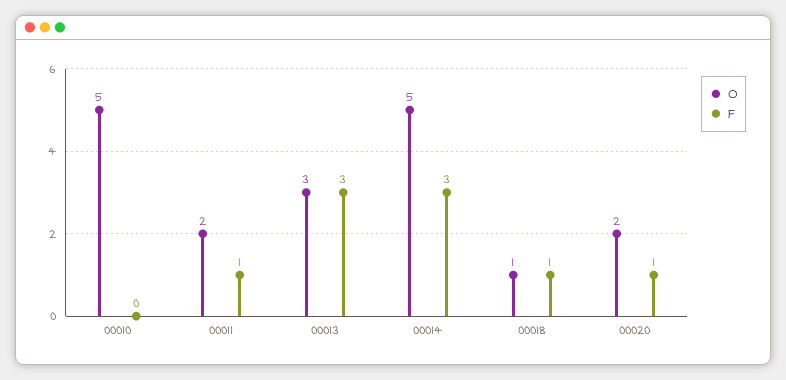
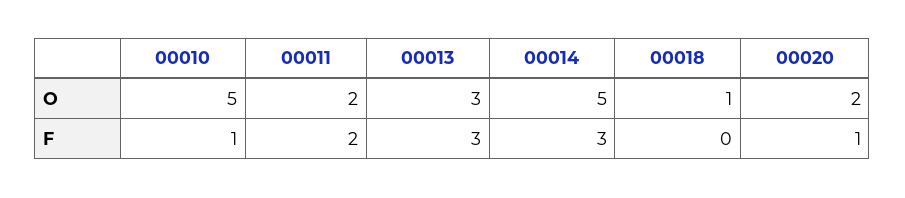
F, 00010: 0 -> 1
F, 00011: 1 -> 2
F, 00018: 1 -> 0

